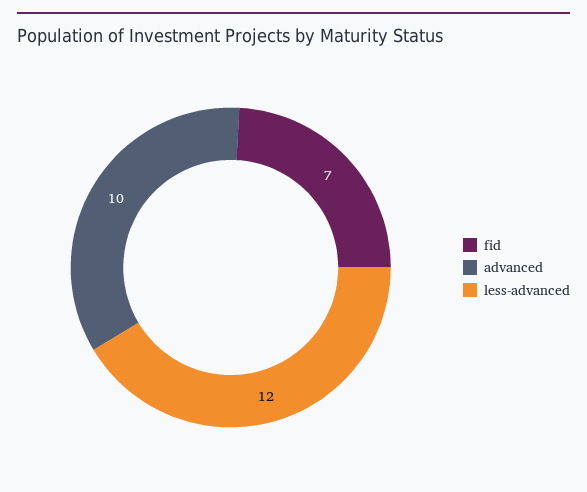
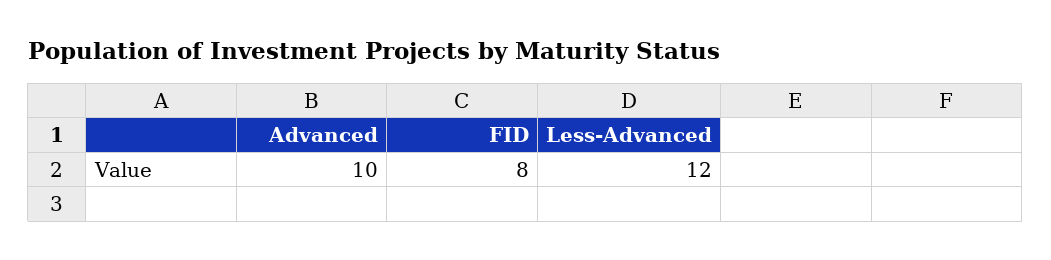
fid: 7 -> 8

